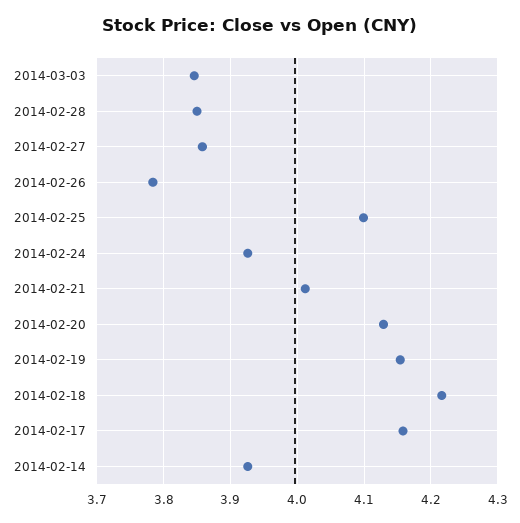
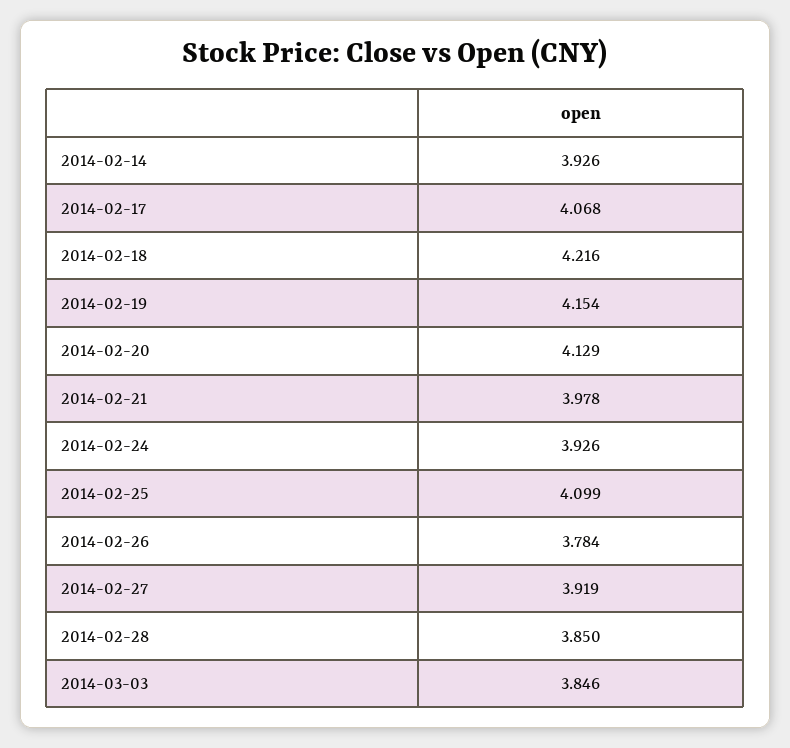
2014-02-27: 3.86 -> 3.919
2014-02-21: 4.01 -> 3.978
2014-02-17: 4.16 -> 4.068

